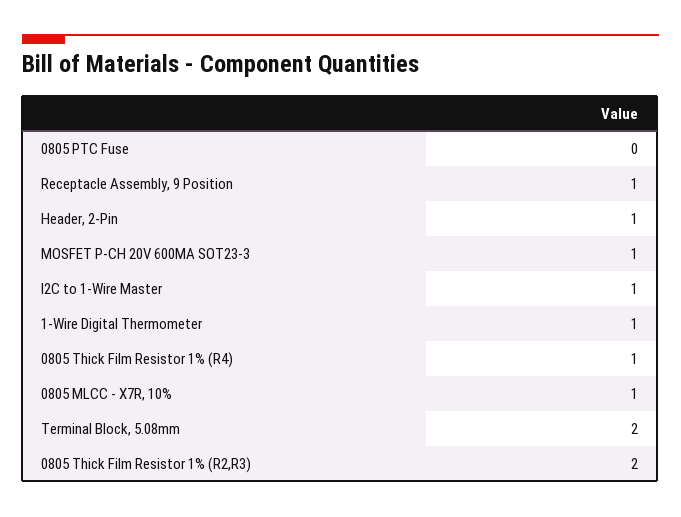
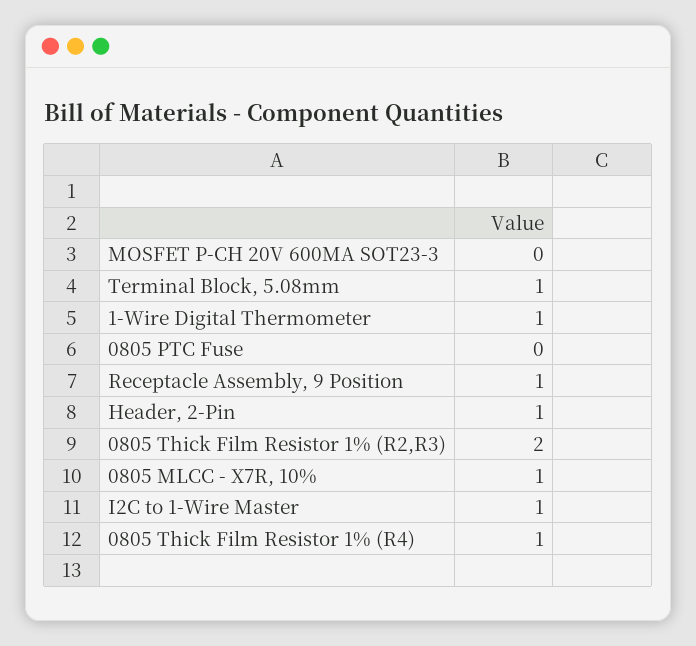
MOSFET P-CH 20V 600MA SOT23-3: 1 -> 0
Terminal Block, 5.08mm: 2 -> 1

